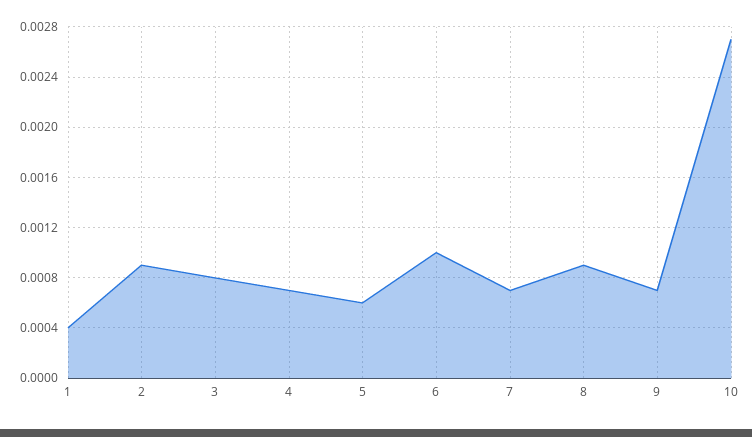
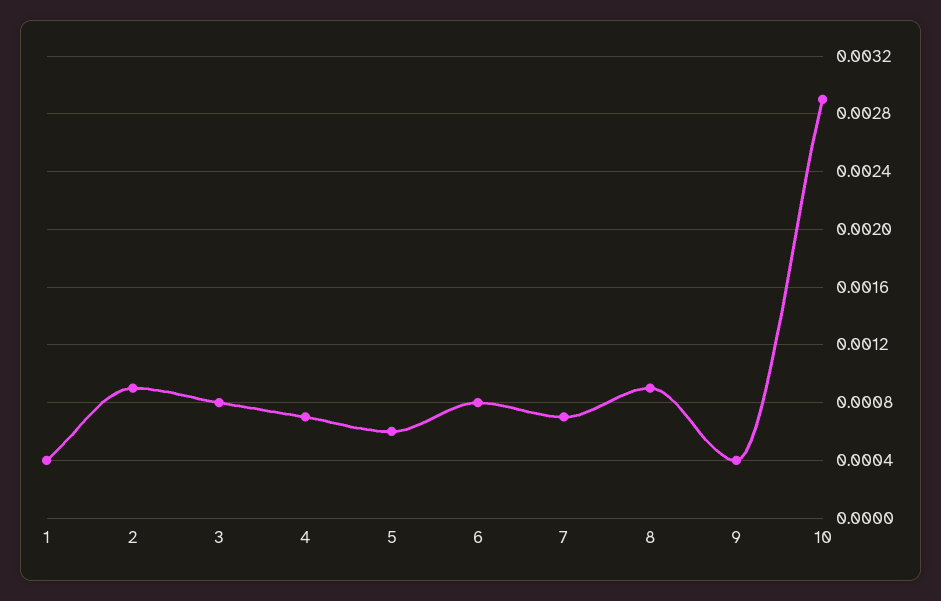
6: 0.001 -> 0.0008
9: 0.0007 -> 0.0004
10: 0.0027 -> 0.0029

